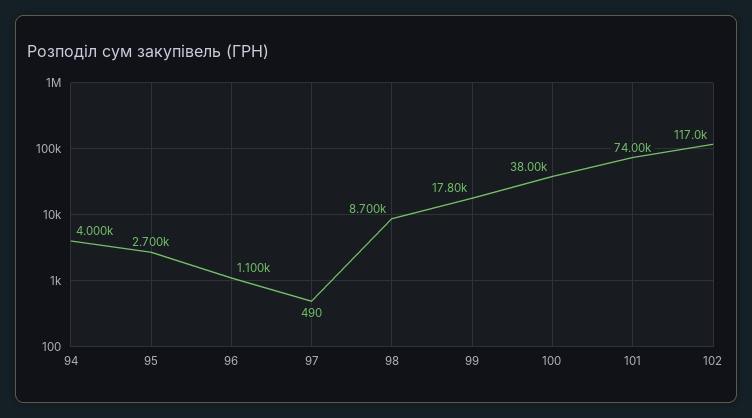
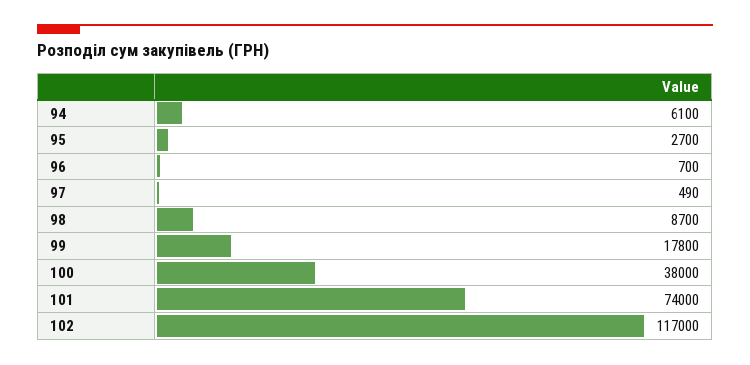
94: 4000 -> 6100
96: 1100 -> 700

